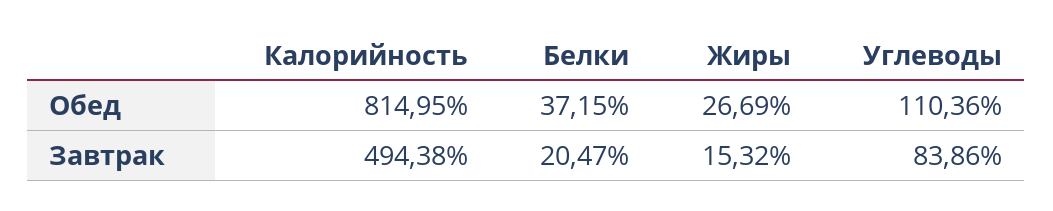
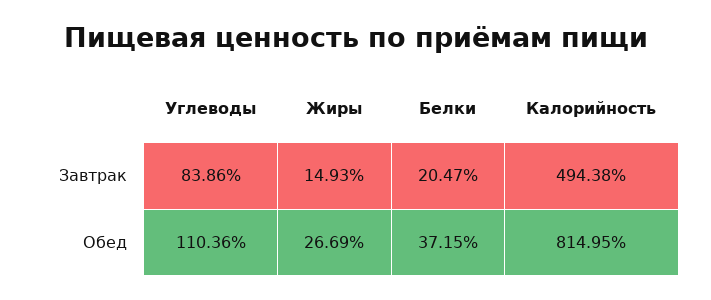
Жиры, Завтрак: 15.32 -> 14.93

